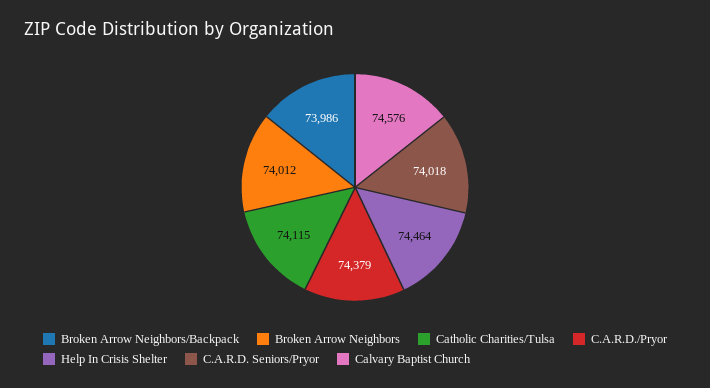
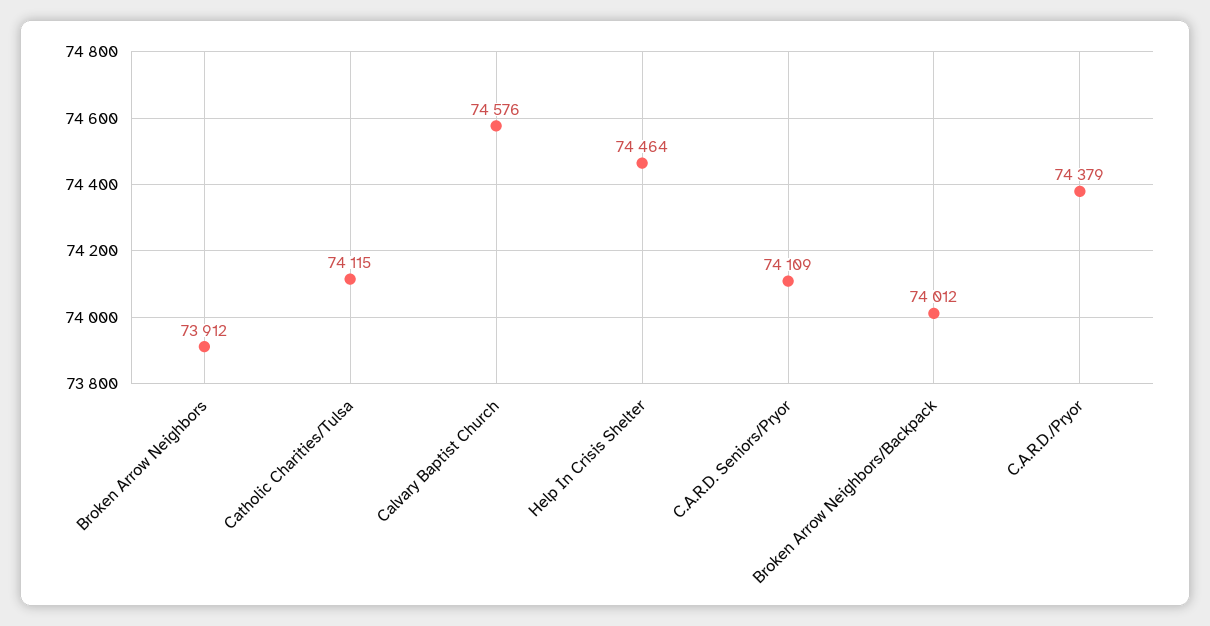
Broken Arrow Neighbors/Backpack: 73986 -> 74012
Broken Arrow Neighbors: 74012 -> 73912
C.A.R.D. Seniors/Pryor: 74018 -> 74109

